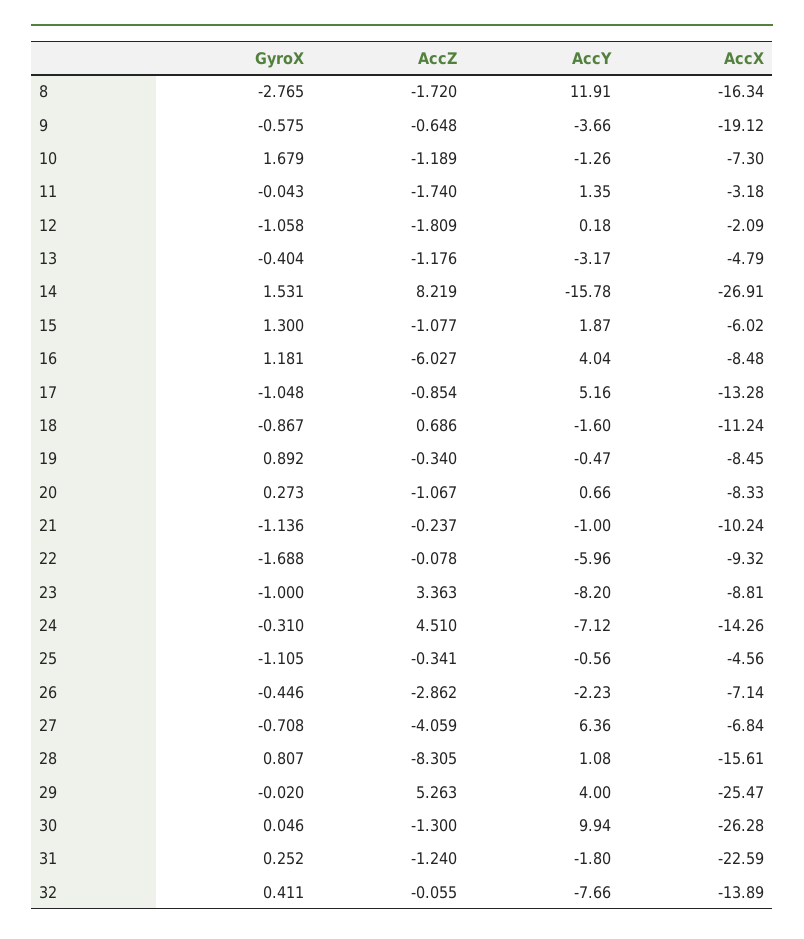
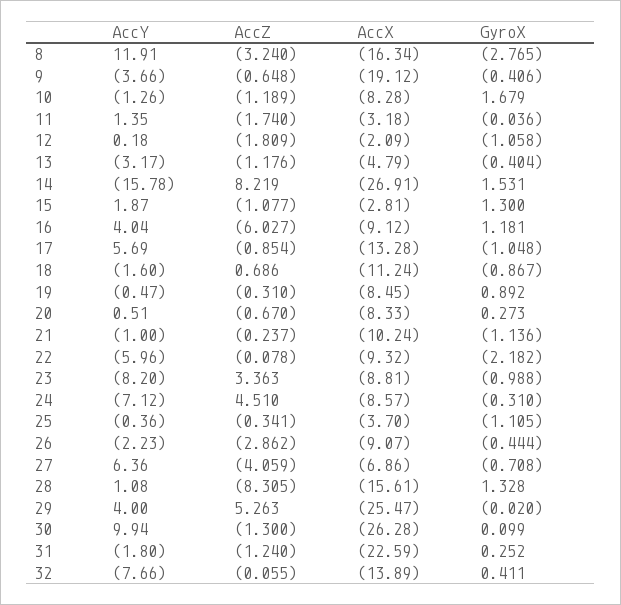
AccZ, 8: -1.72 -> -3.24
GyroX, 9: -0.575 -> -0.406
AccX, 10: -7.3 -> -8.28
GyroX, 11: -0.043 -> -0.036
AccX, 15: -6.02 -> -2.81
AccX, 16: -8.48 -> -9.12
AccY, 17: 5.16 -> 5.69
AccZ, 19: -0.34 -> -0.31
AccZ, 20: -1.067 -> -0.67
AccY, 20: 0.66 -> 0.51
GyroX, 22: -1.688 -> -2.182
GyroX, 23: -1 -> -0.988
AccX, 24: -14.26 -> -8.57
AccY, 25: -0.56 -> -0.36
AccX, 25: -4.56 -> -3.7
GyroX, 26: -0.446 -> -0.444
AccX, 26: -7.14 -> -9.07
AccX, 27: -6.84 -> -6.86
GyroX, 28: 0.807 -> 1.328
GyroX, 30: 0.046 -> 0.099

